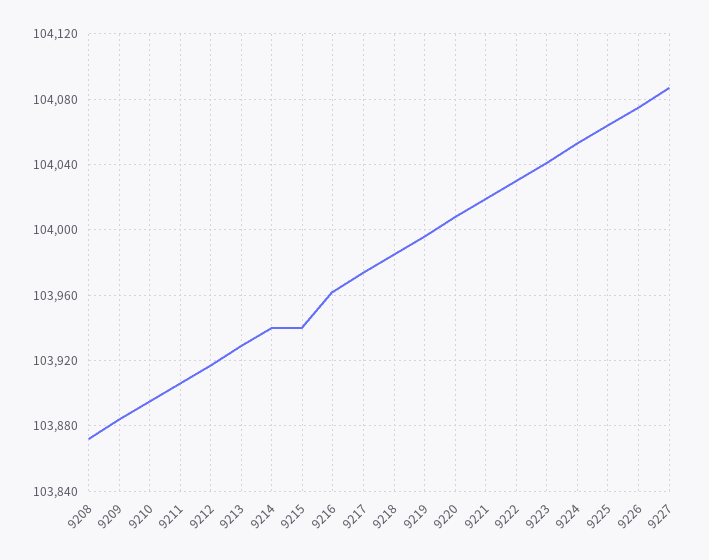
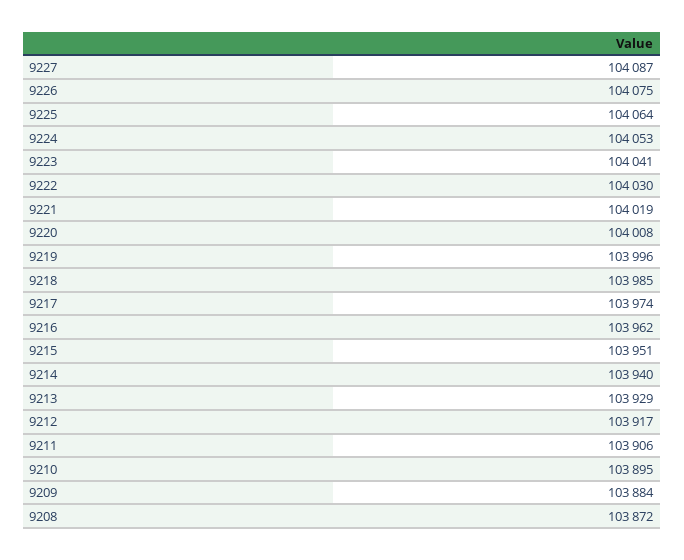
9215: 103940 -> 103951

